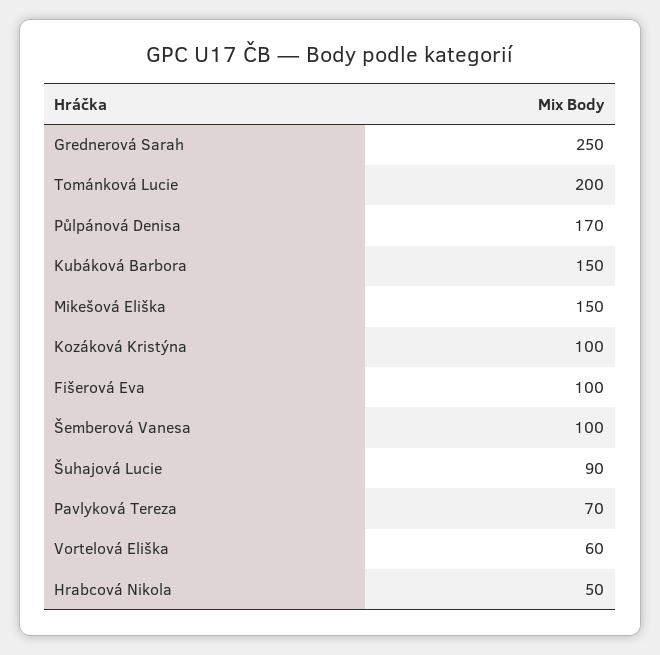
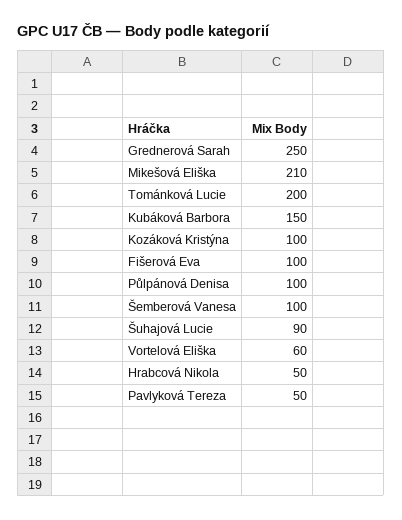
Půlpánová Denisa: 170 -> 100
Mikešová Eliška: 150 -> 210
Pavlyková Tereza: 70 -> 50

